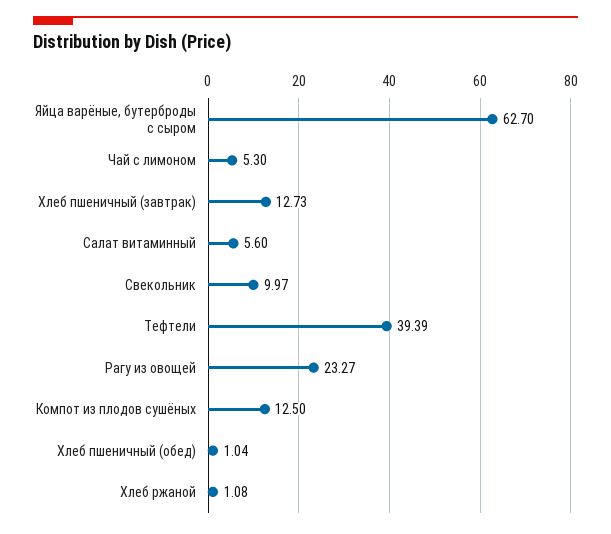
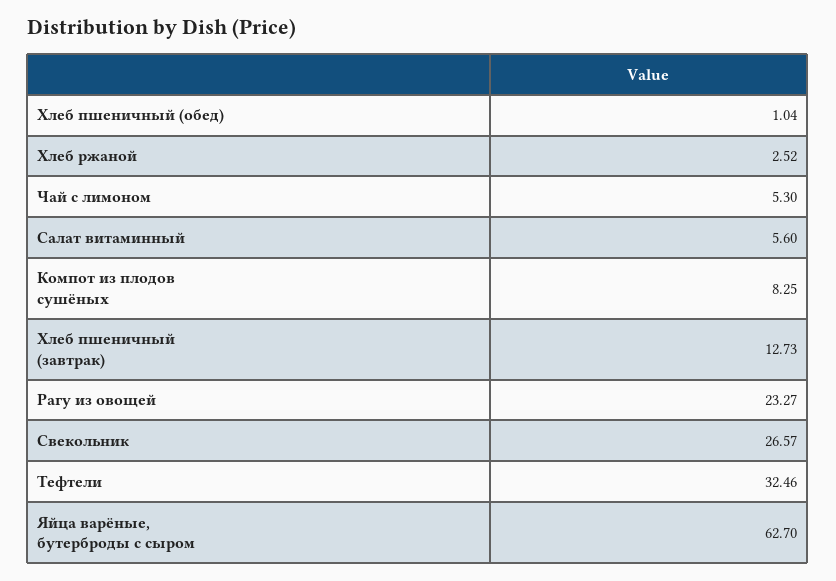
Свекольник: 9.97 -> 26.57
Тефтели: 39.39 -> 32.46
Компот из плодов сушёных: 12.5 -> 8.25
Хлеб ржаной: 1.08 -> 2.52

